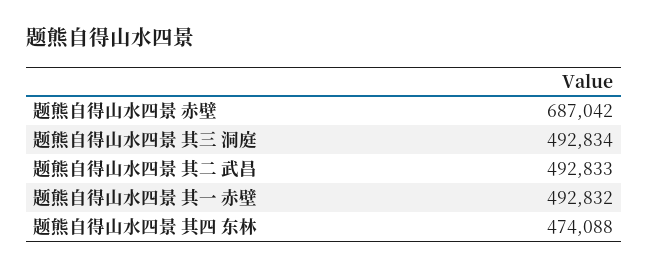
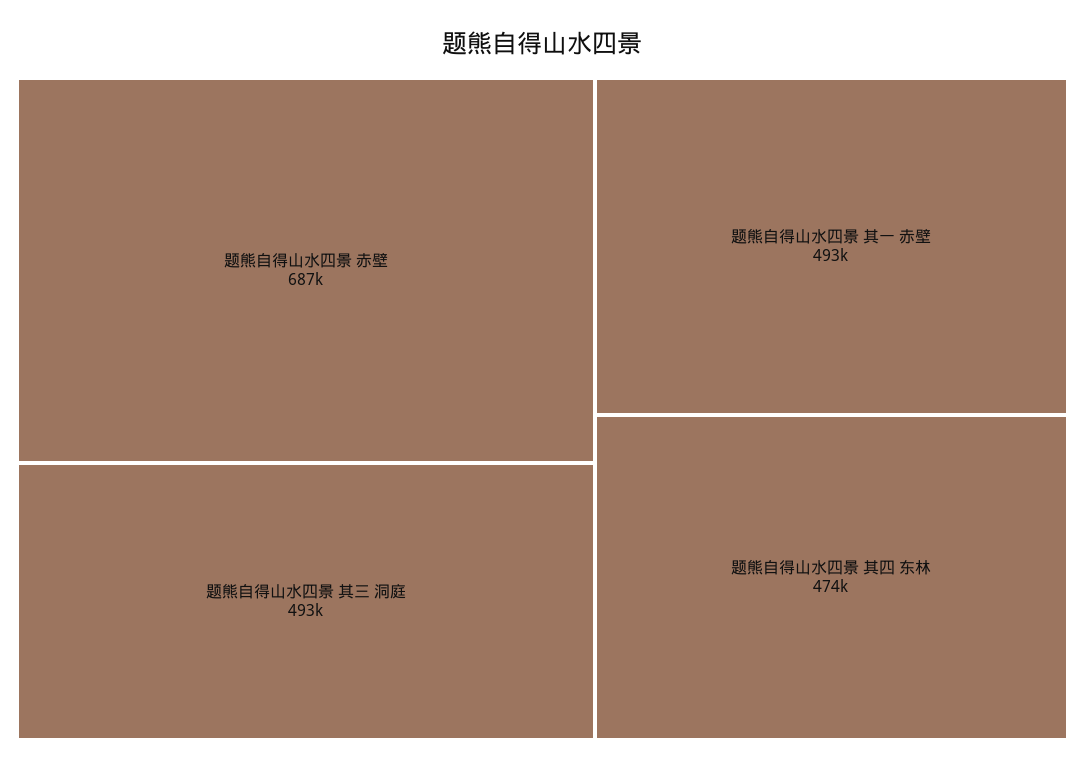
题熊自得山水四景 其二 武昌: 492833 -> none

